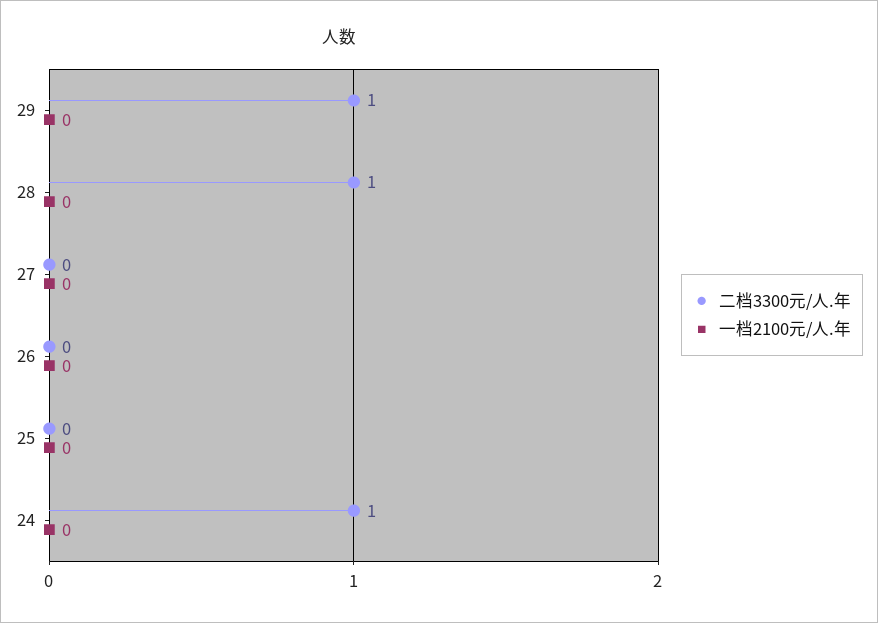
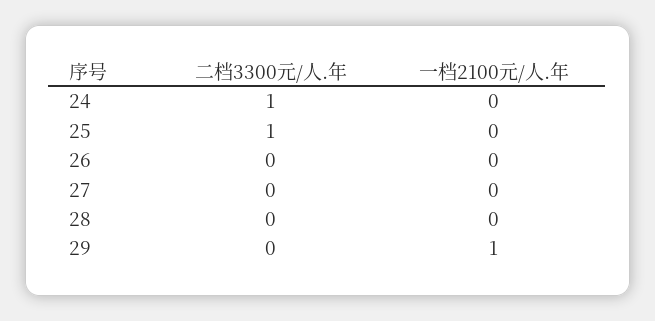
二档3300元/人.年, 29: 1 -> 0
一档2100元/人.年, 29: 0 -> 1
二档3300元/人.年, 28: 1 -> 0
二档3300元/人.年, 25: 0 -> 1

